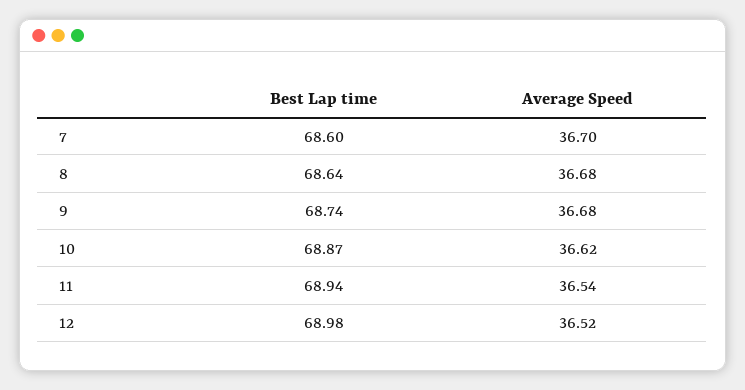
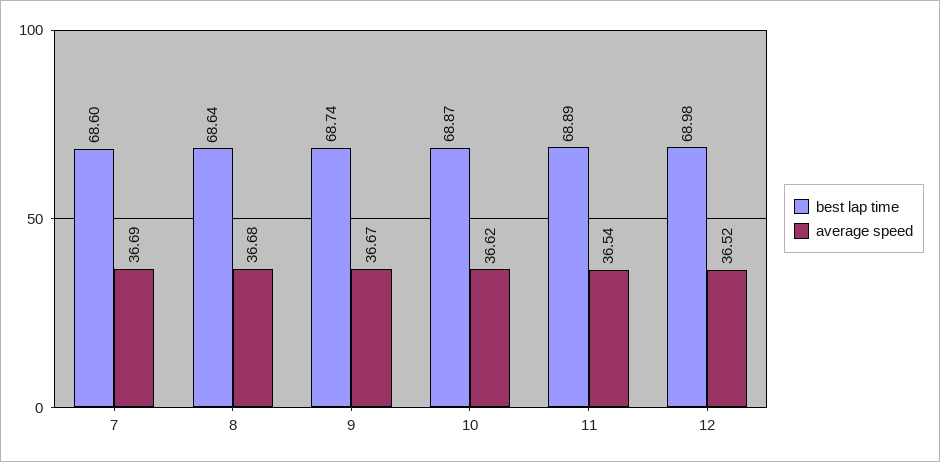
Average Speed, 7: 36.7 -> 36.69
Average Speed, 9: 36.68 -> 36.67
Best Lap time, 11: 68.94 -> 68.89

